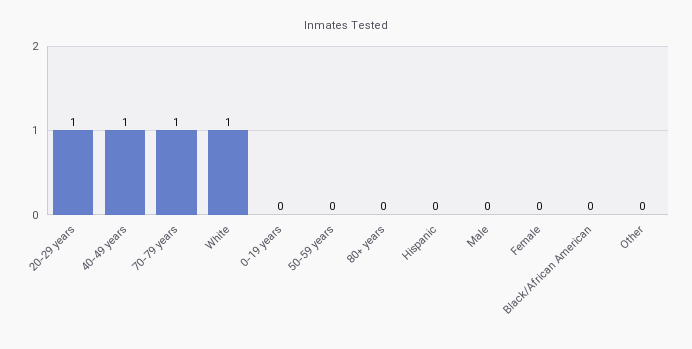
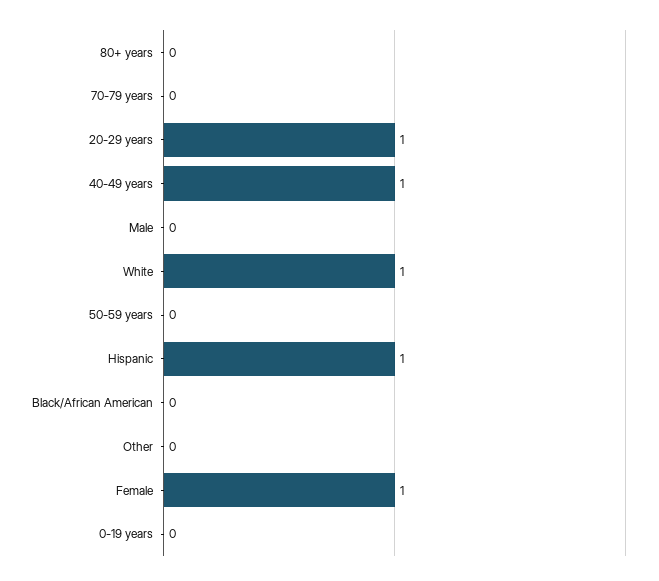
70-79 years: 1 -> 0
Hispanic: 0 -> 1
Female: 0 -> 1

